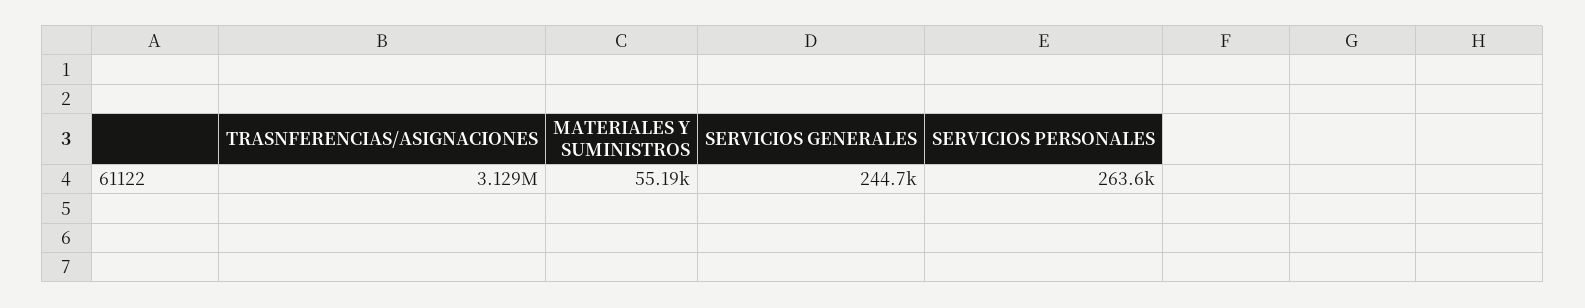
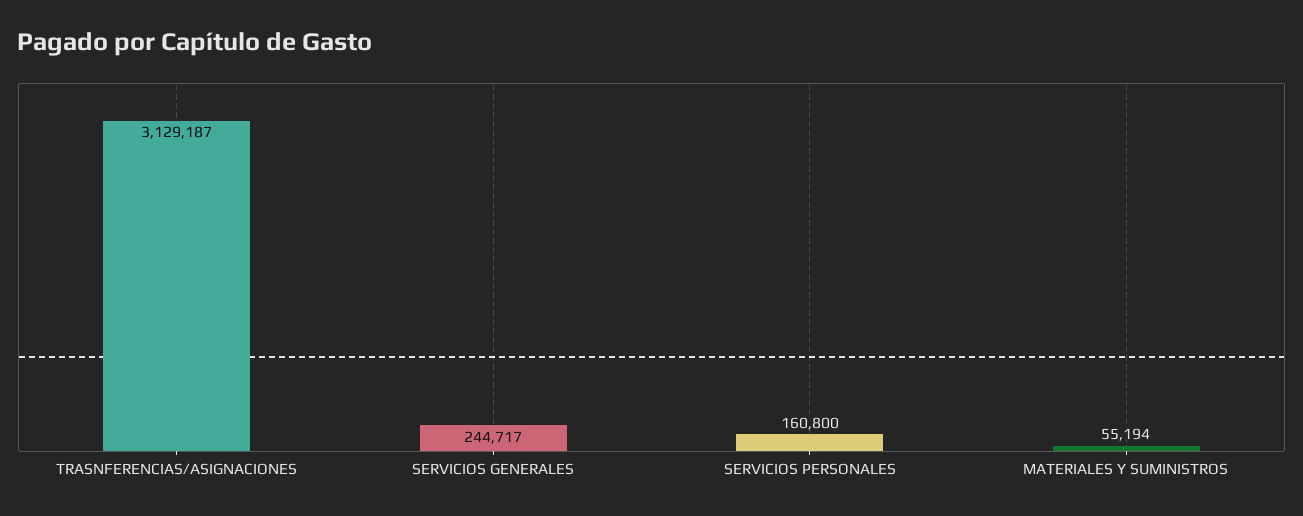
SERVICIOS PERSONALES: 263600 -> 160800

